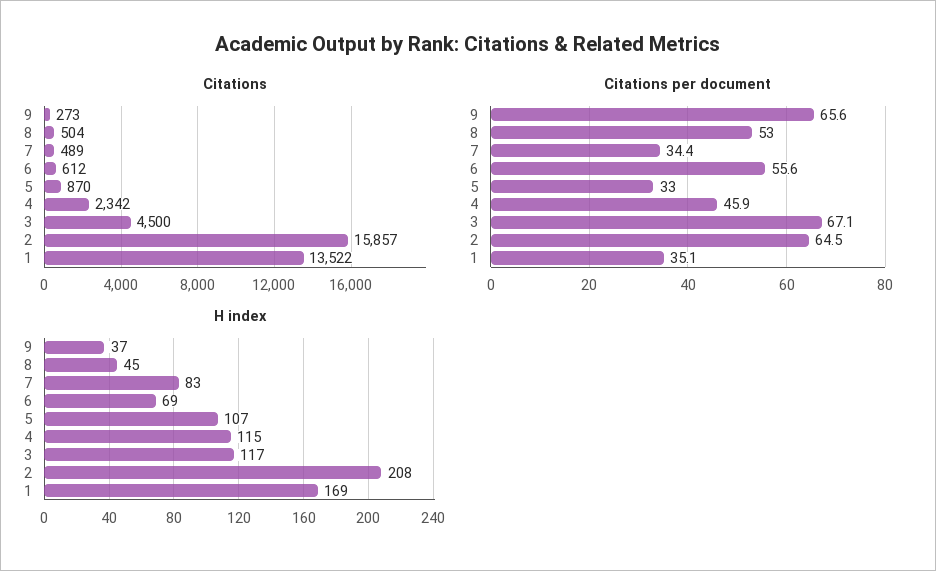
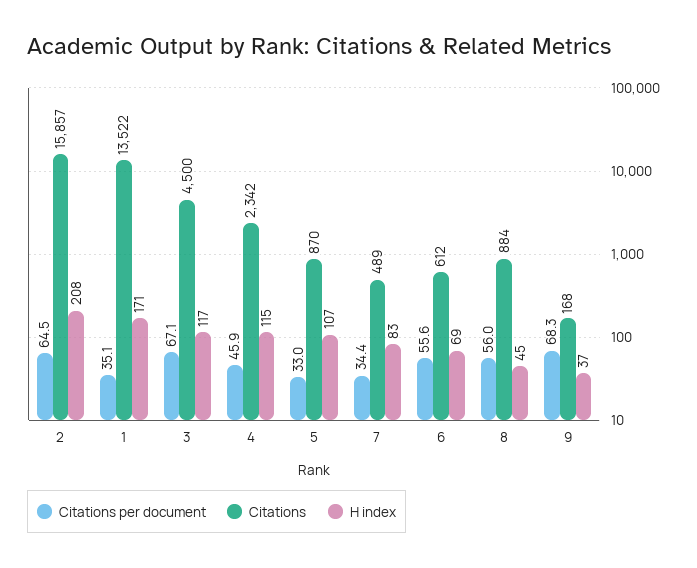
Citations, 9: 273 -> 168
Citations, 8: 504 -> 884
Citations per document, 9: 65.6 -> 68.3
Citations per document, 8: 53 -> 56
H index, 1: 169 -> 171

